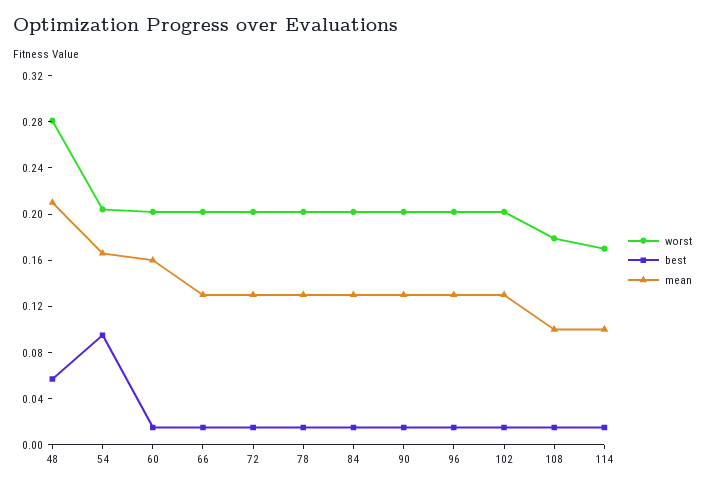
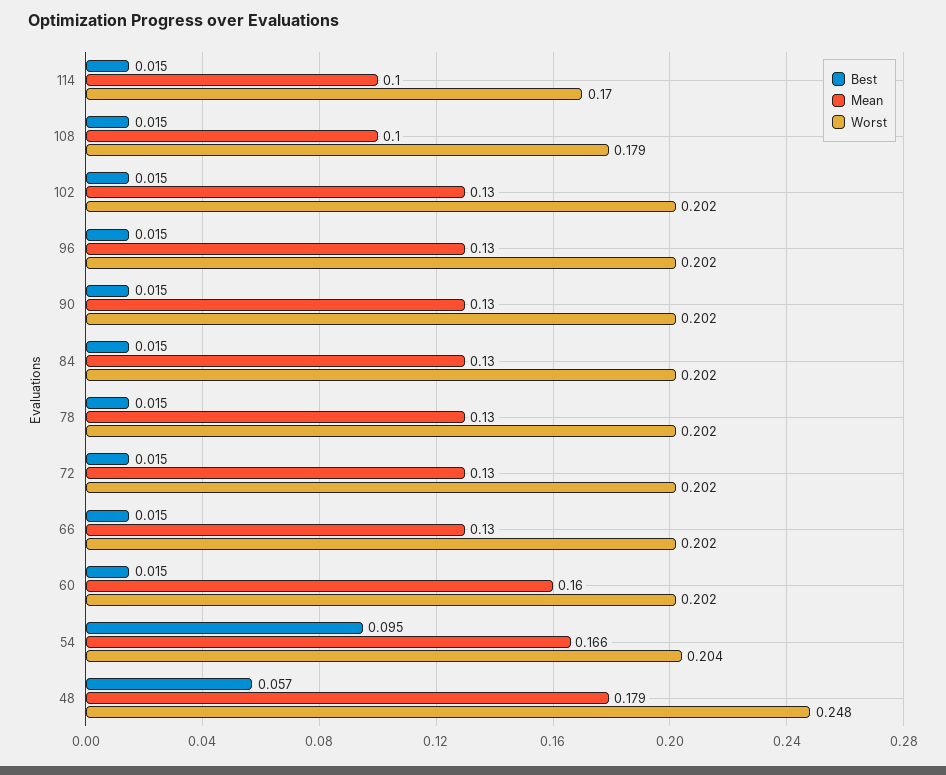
worst, 48: 0.28 -> 0.248
mean, 48: 0.21 -> 0.179

